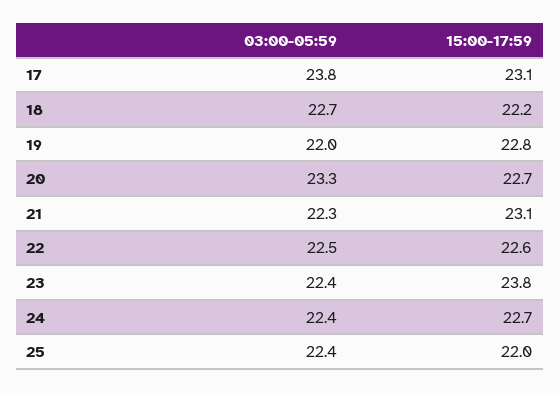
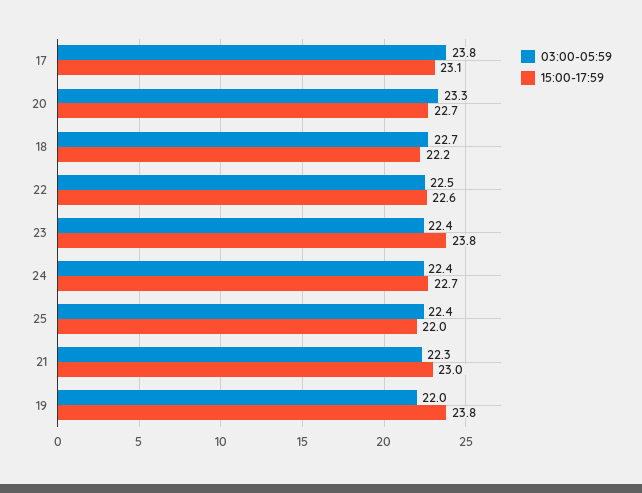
15:00-17:59, 19: 22.8 -> 23.8
15:00-17:59, 21: 23.1 -> 23

